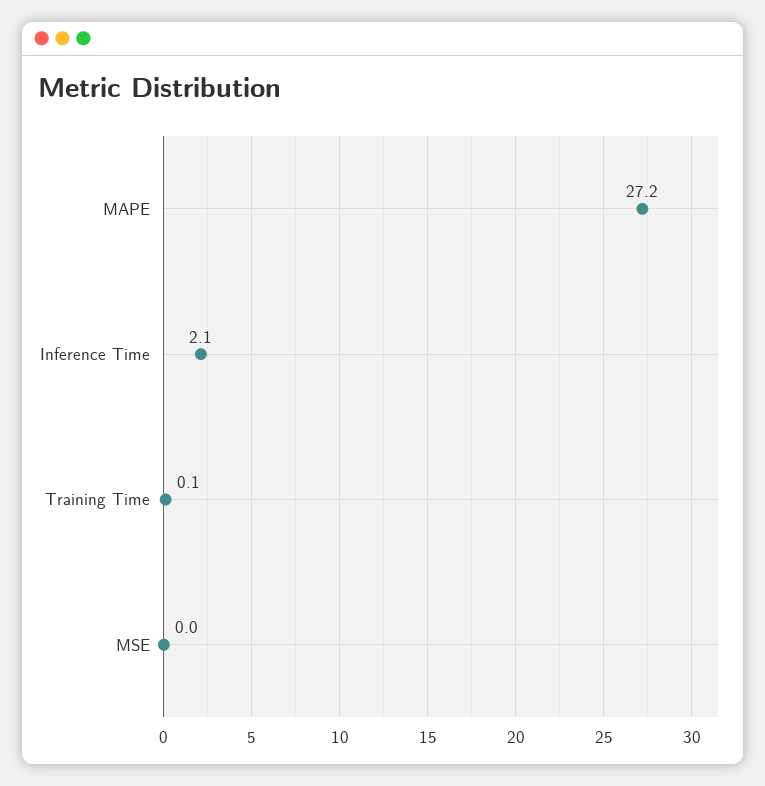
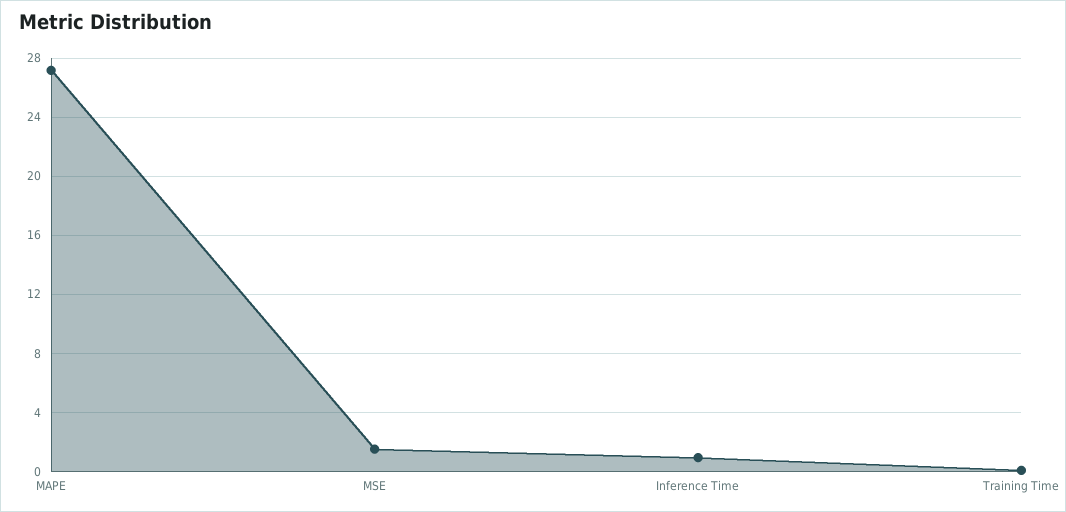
Inference Time: 2.1 -> 1
MSE: 0 -> 1.5

